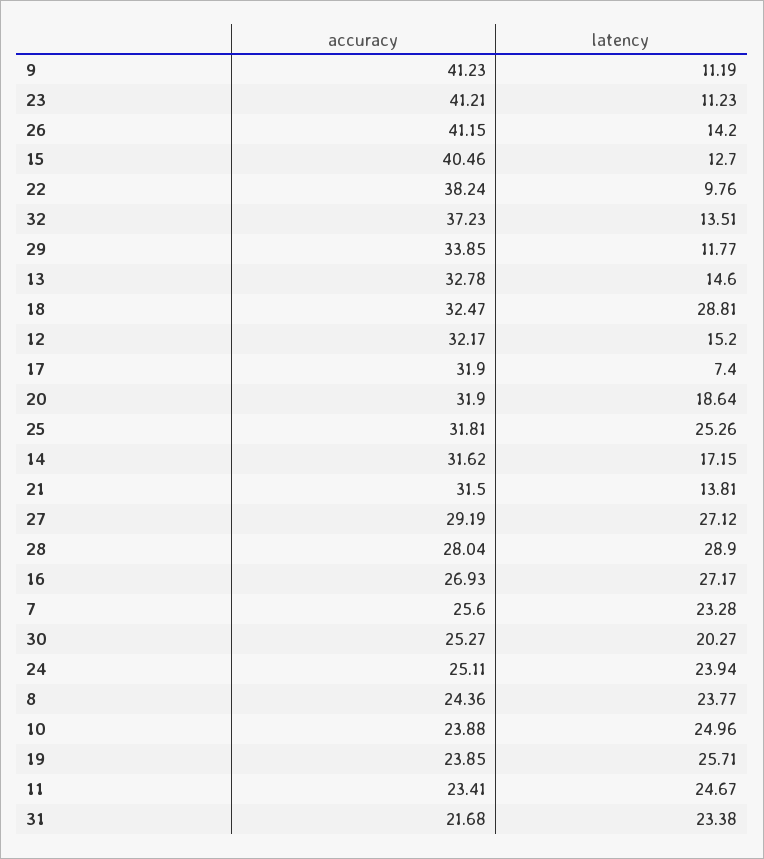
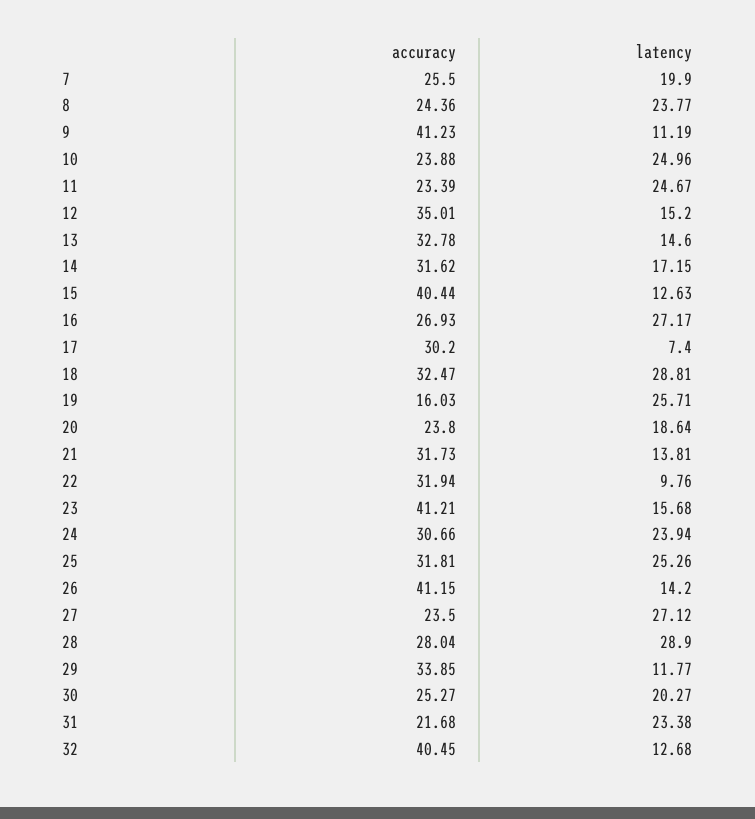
latency, 23: 11.23 -> 15.68
accuracy, 15: 40.46 -> 40.44
latency, 15: 12.7 -> 12.63
accuracy, 22: 38.24 -> 31.94
accuracy, 32: 37.23 -> 40.45
latency, 32: 13.51 -> 12.68
accuracy, 12: 32.17 -> 35.01
accuracy, 17: 31.9 -> 30.2
accuracy, 20: 31.9 -> 23.8
accuracy, 21: 31.5 -> 31.73
accuracy, 27: 29.19 -> 23.5
accuracy, 7: 25.6 -> 25.5
latency, 7: 23.28 -> 19.9
accuracy, 24: 25.11 -> 30.66
accuracy, 19: 23.85 -> 16.03
accuracy, 11: 23.41 -> 23.39

